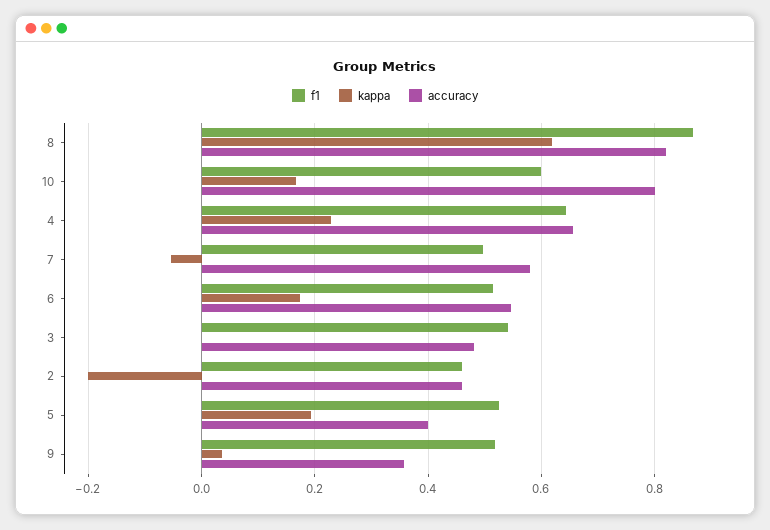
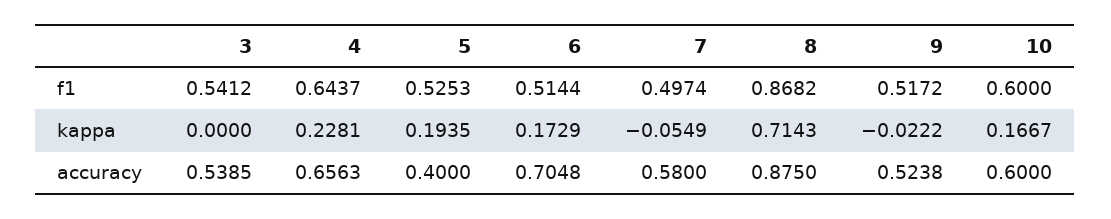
kappa, 8: 0.62 -> 0.7143
accuracy, 8: 0.82 -> 0.875
accuracy, 10: 0.8 -> 0.6
accuracy, 6: 0.54 -> 0.7048
accuracy, 3: 0.48 -> 0.5385
f1, 2: 0.46 -> none
kappa, 2: -0.2 -> none
accuracy, 2: 0.46 -> none
kappa, 9: 0.04 -> -0.0222
accuracy, 9: 0.36 -> 0.5238

